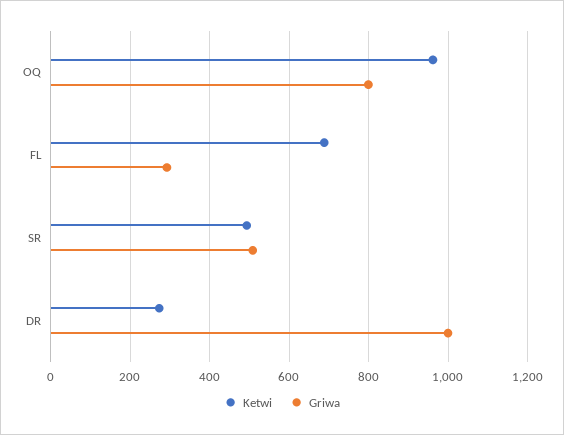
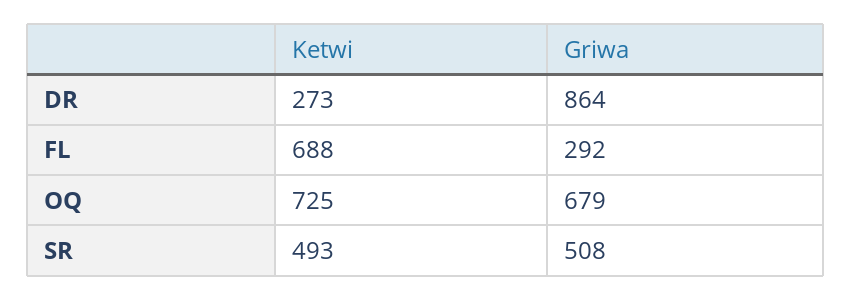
Ketwi, OQ: 960 -> 725
Griwa, OQ: 800 -> 679
Griwa, DR: 1000 -> 864

